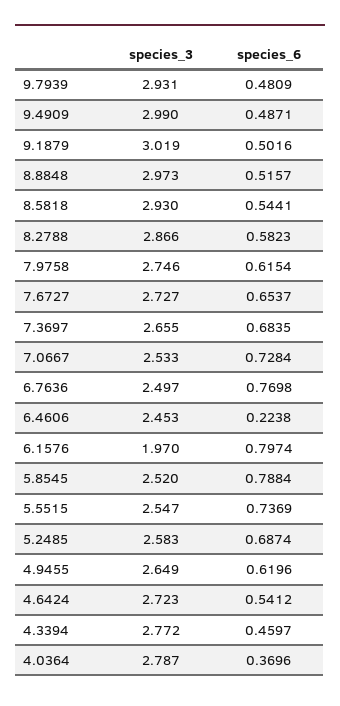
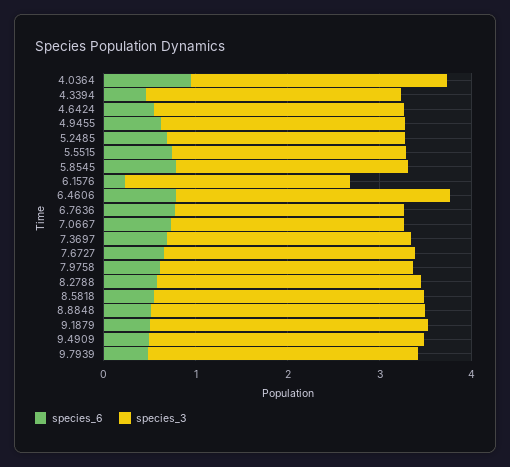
species_3, 6.4606: 2.453 -> 3
species_6, 6.4606: 0.2238 -> 0.8
species_3, 6.1576: 1.97 -> 2.4
species_6, 6.1576: 0.7974 -> 0.2
species_6, 4.0364: 0.3696 -> 1

